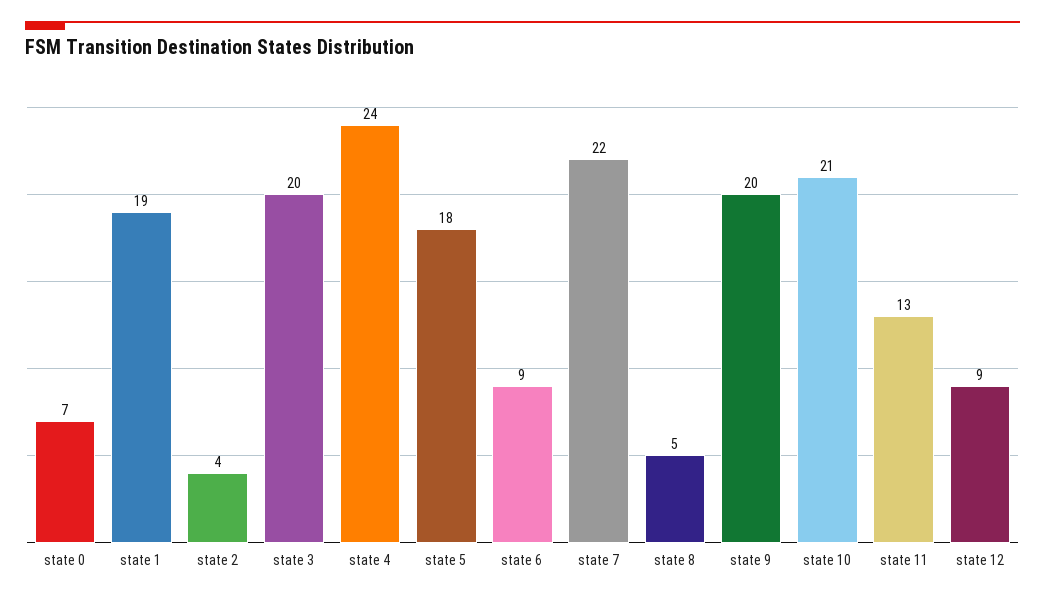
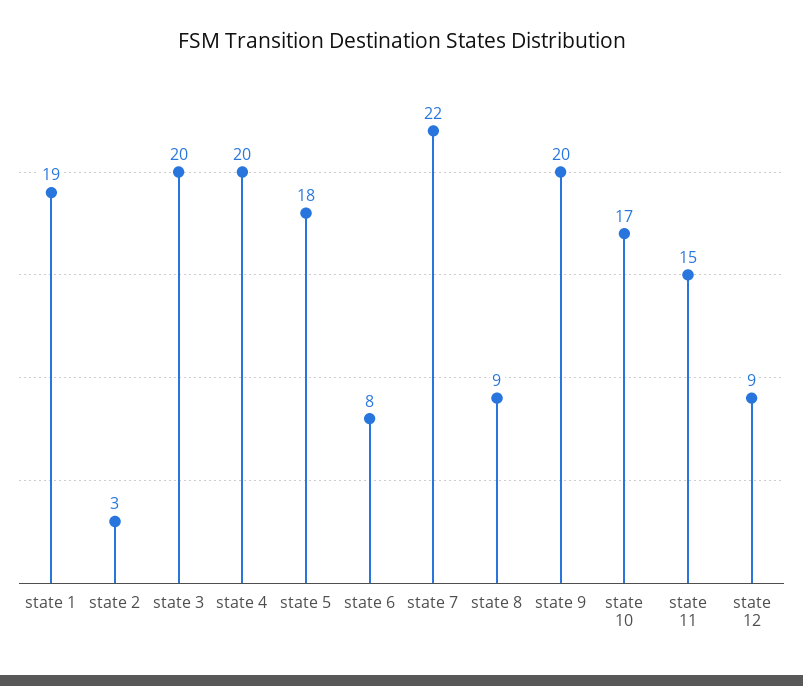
state 0: 7 -> none
state 2: 4 -> 3
state 4: 24 -> 20
state 6: 9 -> 8
state 8: 5 -> 9
state 10: 21 -> 17
state 11: 13 -> 15

